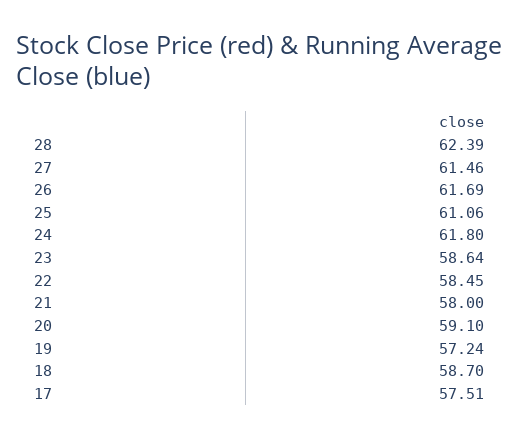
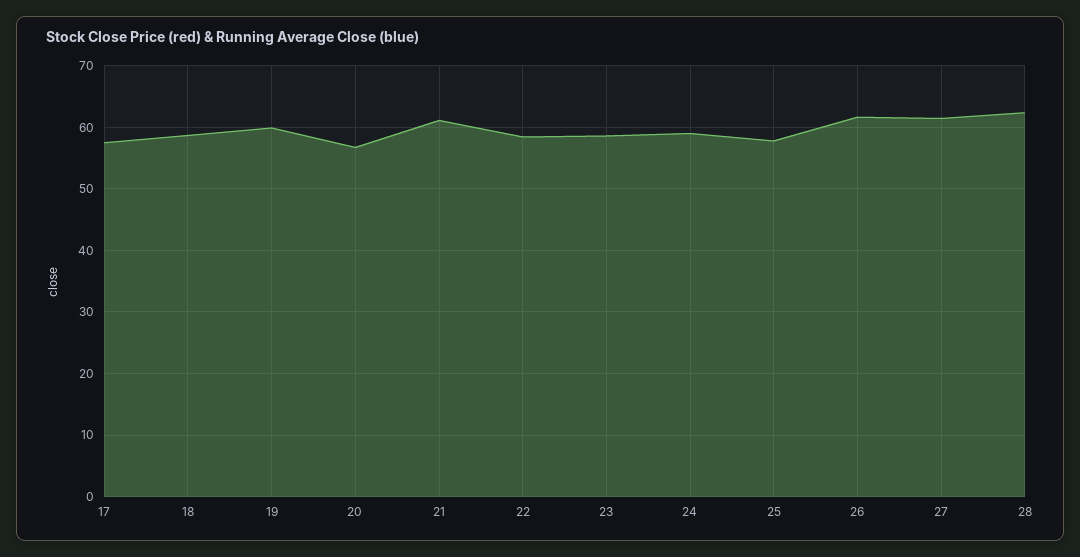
25: 61.06 -> 58
24: 61.8 -> 59
21: 58 -> 61
20: 59.1 -> 57
19: 57.24 -> 60

